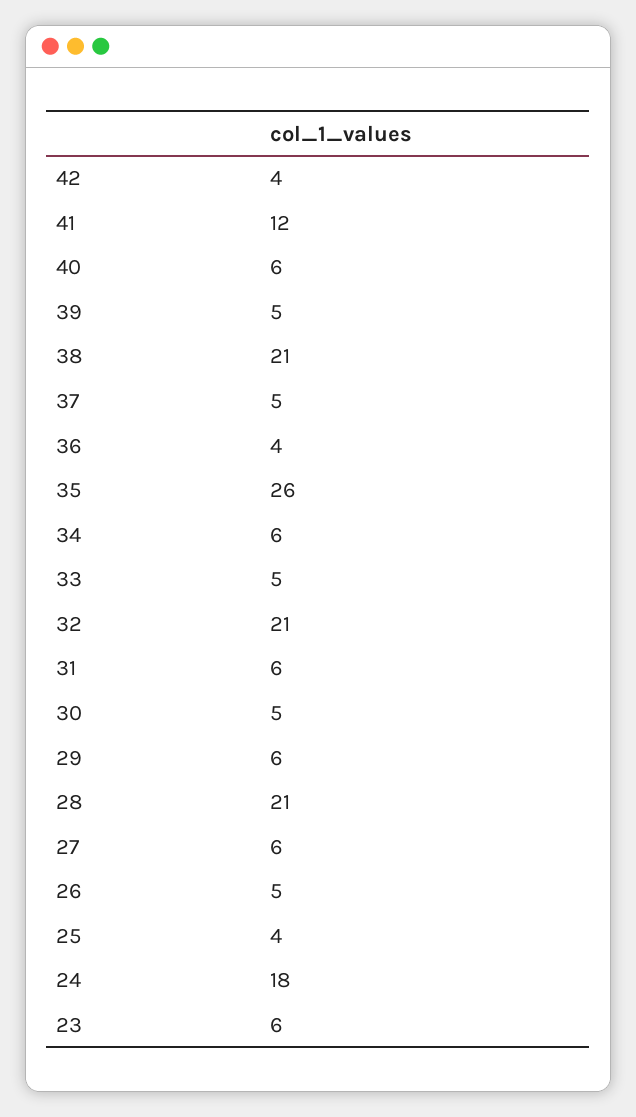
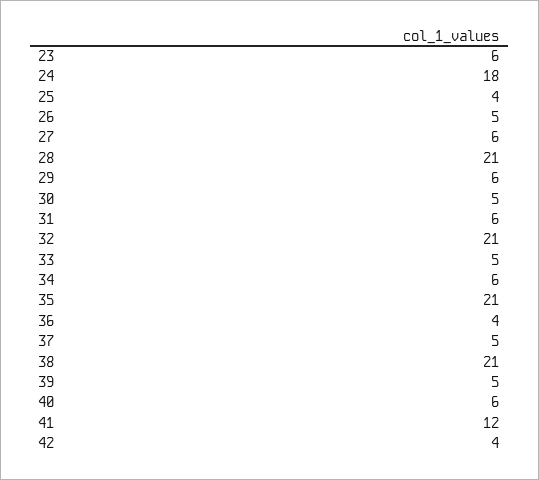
35: 26 -> 21

